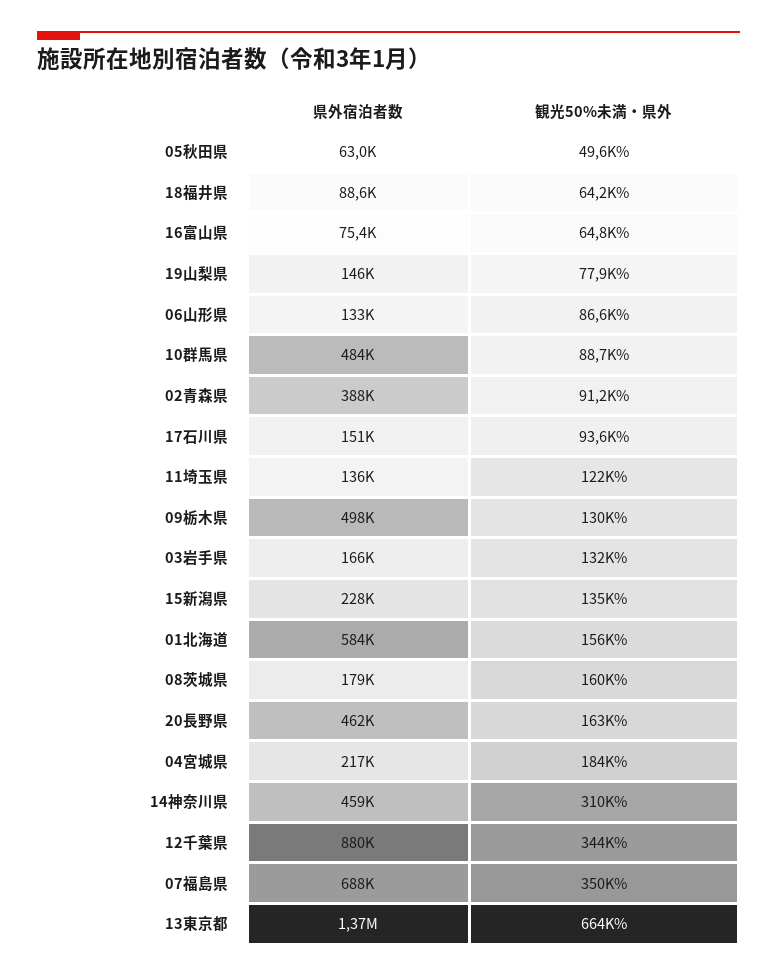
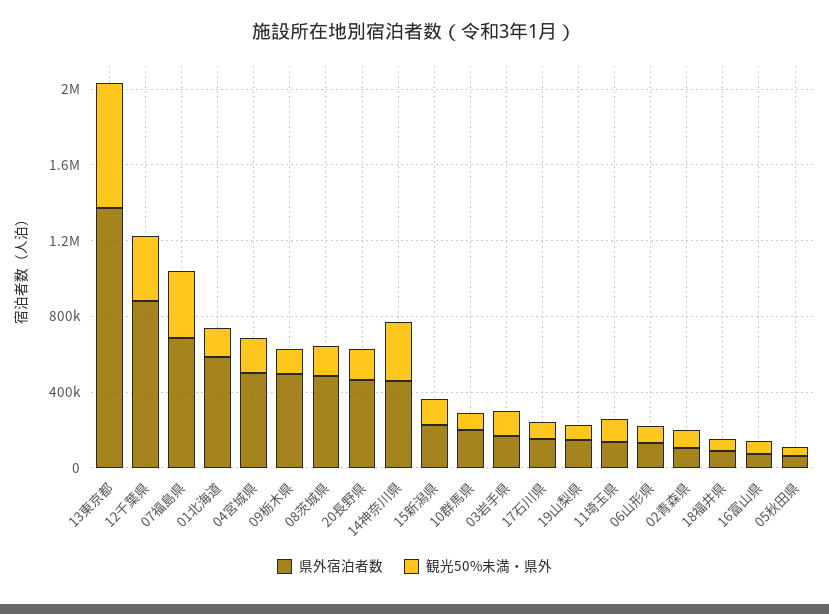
県外宿泊者数, 10群馬県: 484000 -> 200000
県外宿泊者数, 02青森県: 388000 -> 100000
県外宿泊者数, 08茨城県: 179000 -> 500000
県外宿泊者数, 04宮城県: 217000 -> 500000

